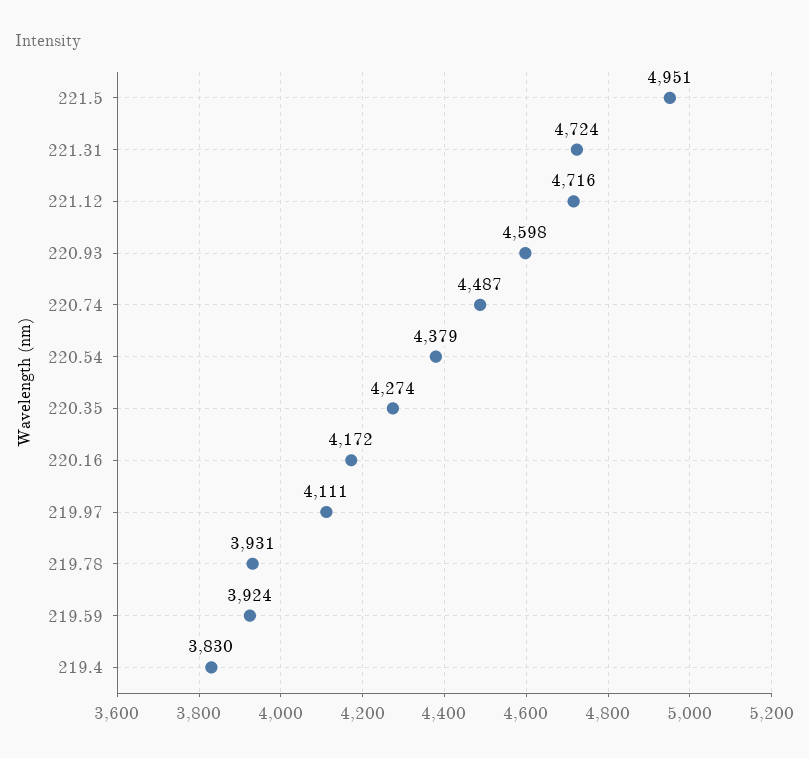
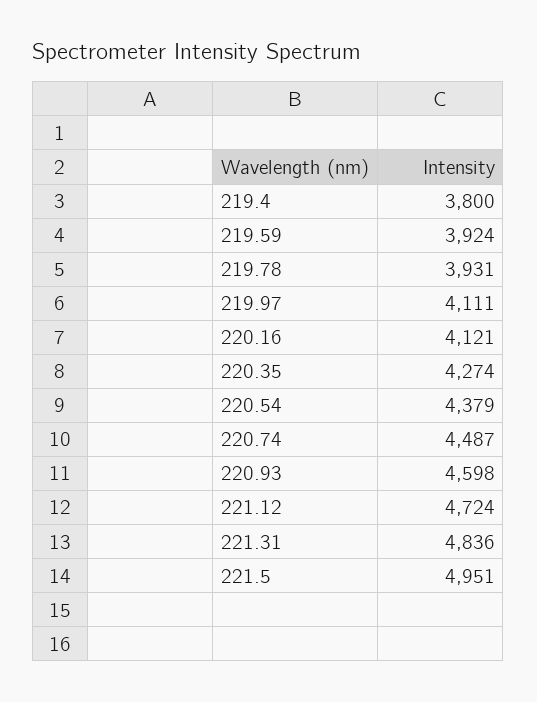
221.31: 4724 -> 4836
221.12: 4716 -> 4724
220.16: 4172 -> 4121
219.4: 3830 -> 3800

